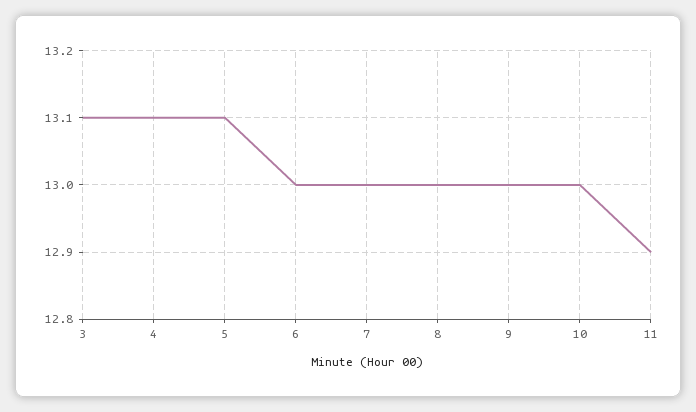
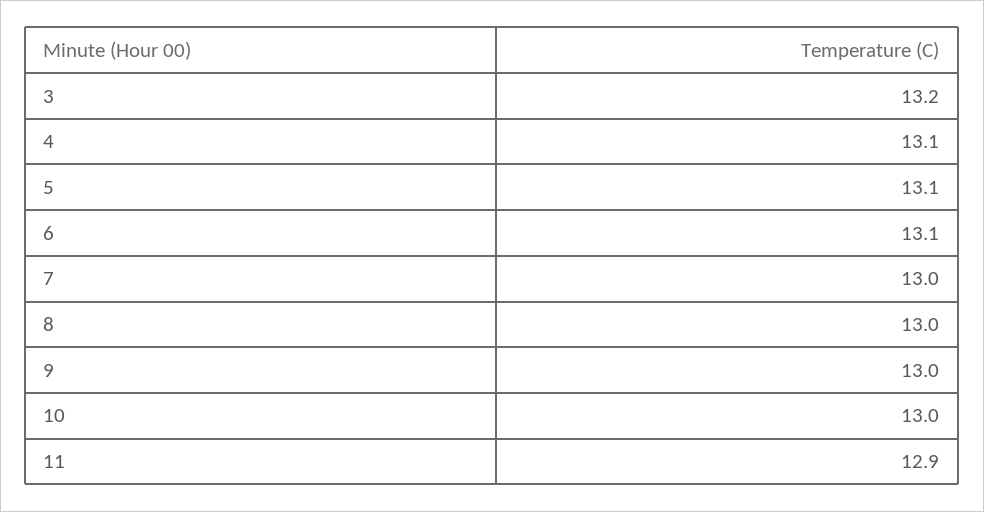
3: 13.1 -> 13.2
6: 13 -> 13.1

